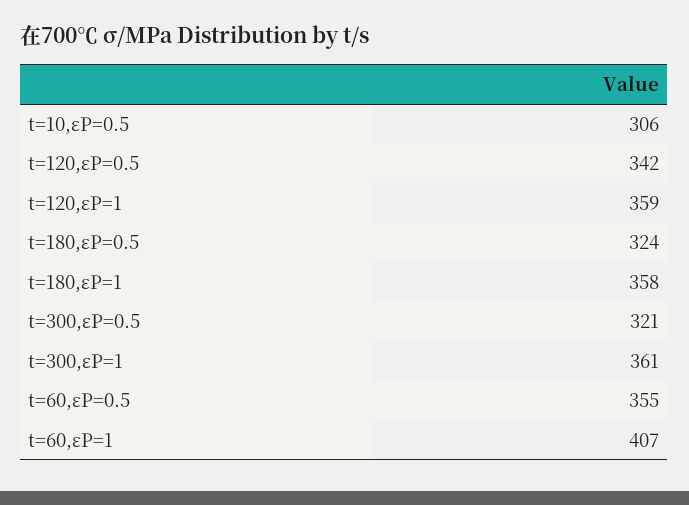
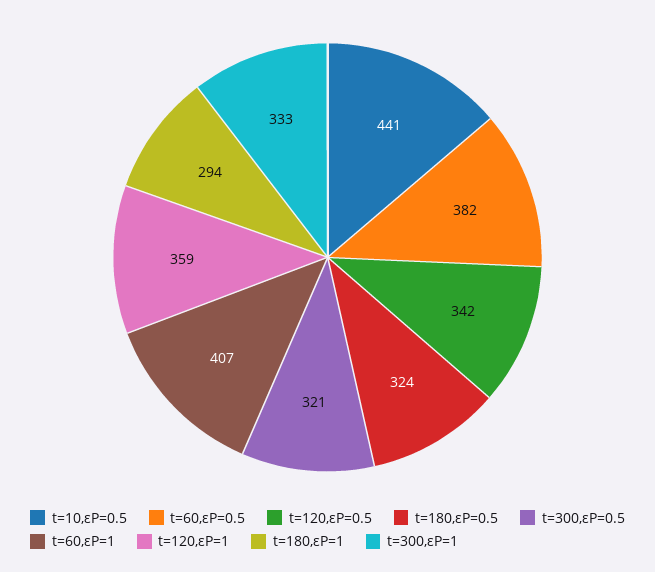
t=10,εP=0.5: 306 -> 441
t=180,εP=1: 358 -> 294
t=300,εP=1: 361 -> 333
t=60,εP=0.5: 355 -> 382

